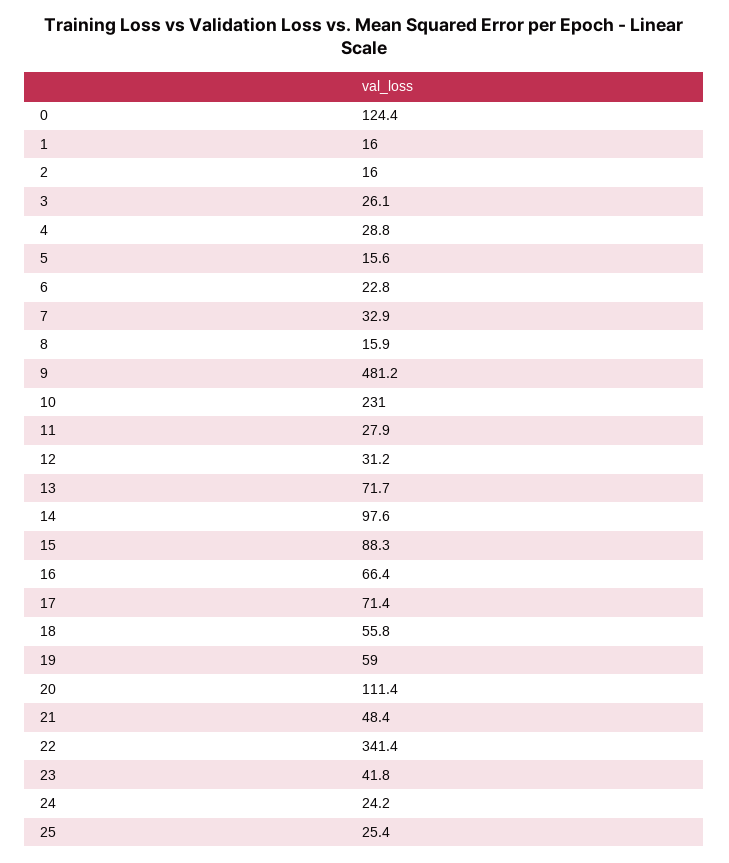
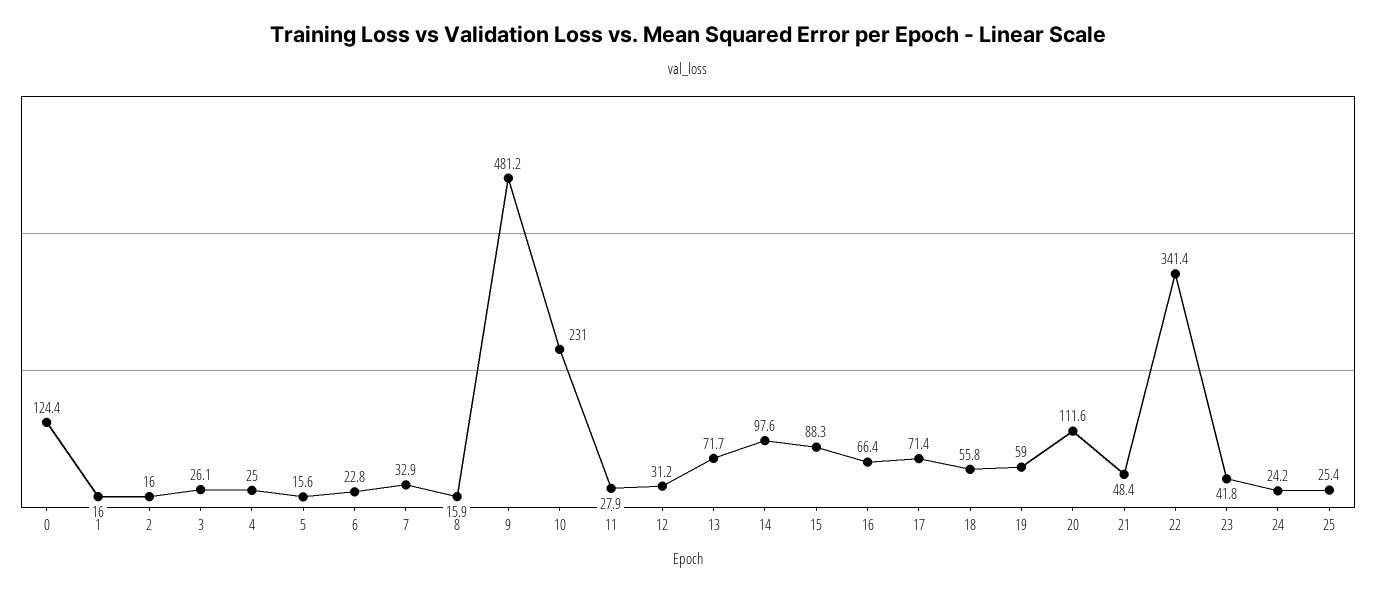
4: 28.8 -> 25
20: 111.4 -> 111.6

